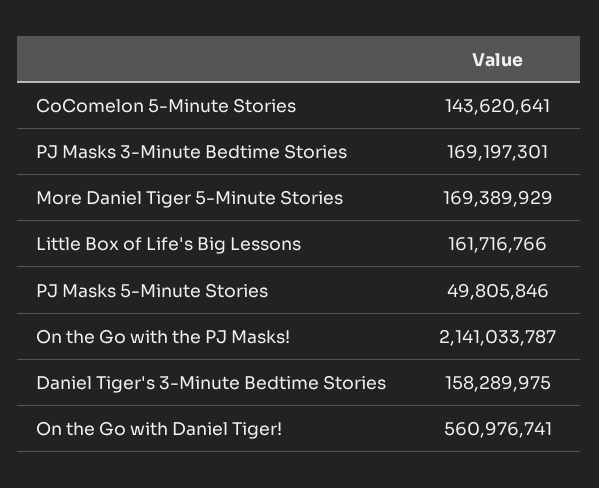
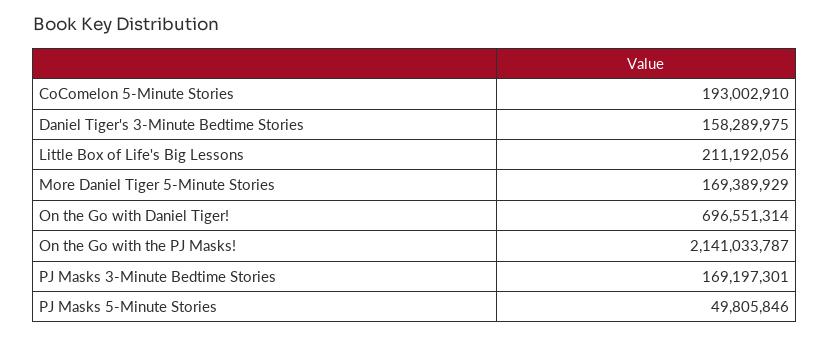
CoComelon 5-Minute Stories: 143620641 -> 193002910
Little Box of Life's Big Lessons: 161716766 -> 211192056
On the Go with Daniel Tiger!: 560976741 -> 696551314

